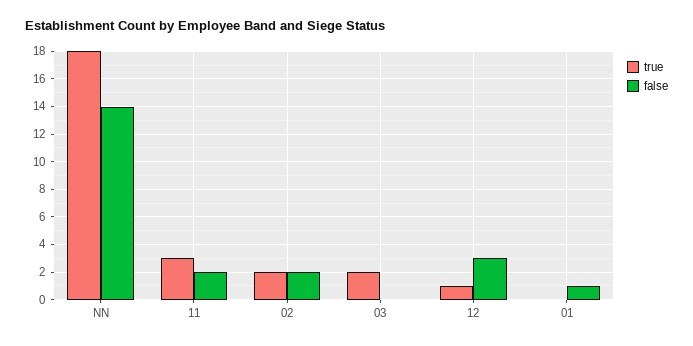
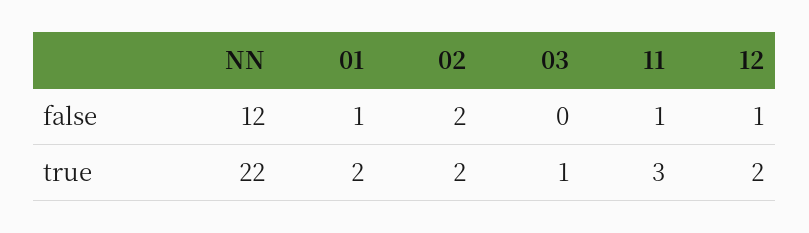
true, NN: 18 -> 22
false, NN: 14 -> 12
false, 11: 2 -> 1
true, 03: 2 -> 1
true, 12: 1 -> 2
false, 12: 3 -> 1
true, 01: 0 -> 2

